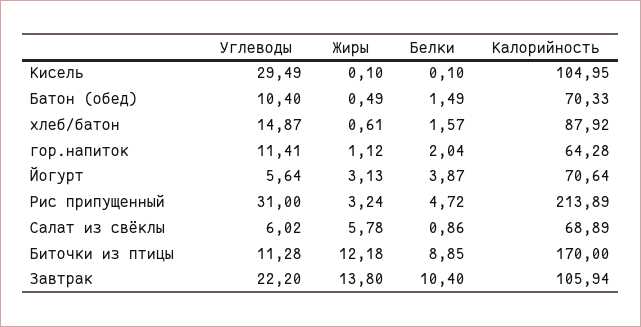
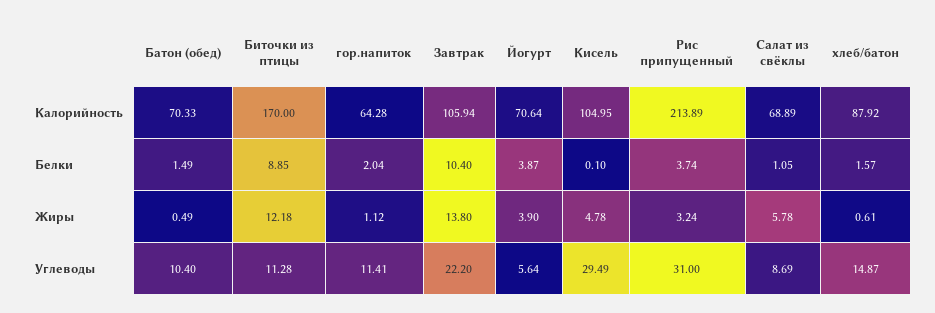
Жиры, Кисель: 0.1 -> 4.78
Жиры, Йогурт: 3.13 -> 3.9
Белки, Рис припущенный: 4.72 -> 3.74
Углеводы, Салат из свёклы: 6.02 -> 8.69
Белки, Салат из свёклы: 0.86 -> 1.05

